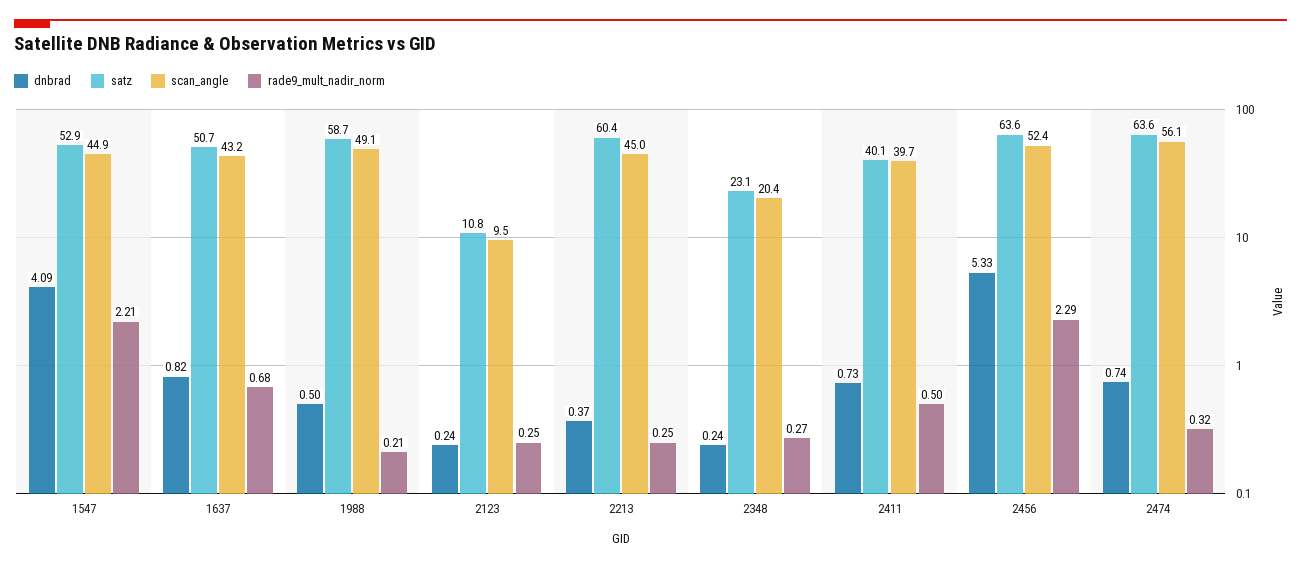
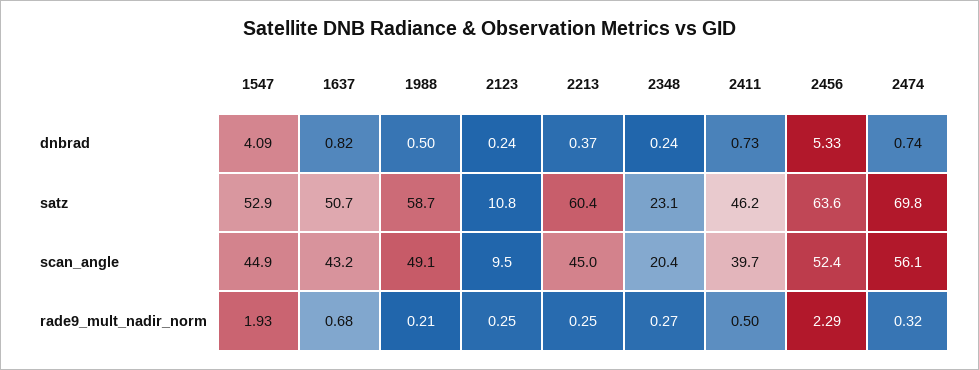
rade9_mult_nadir_norm, 1547: 2.21 -> 1.93
satz, 2411: 40.1 -> 46.2
satz, 2474: 63.6 -> 69.8

